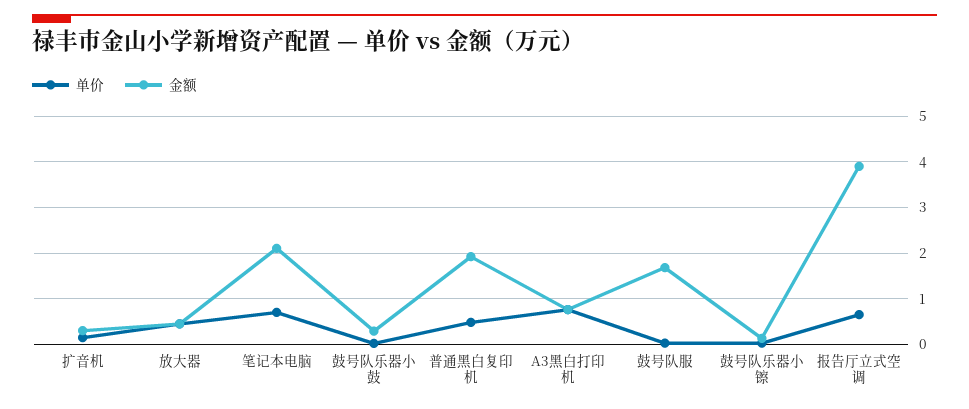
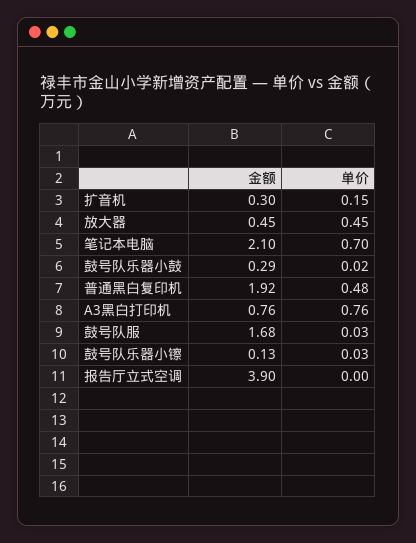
单价, 报告厅立式空调: 0.6 -> 0

